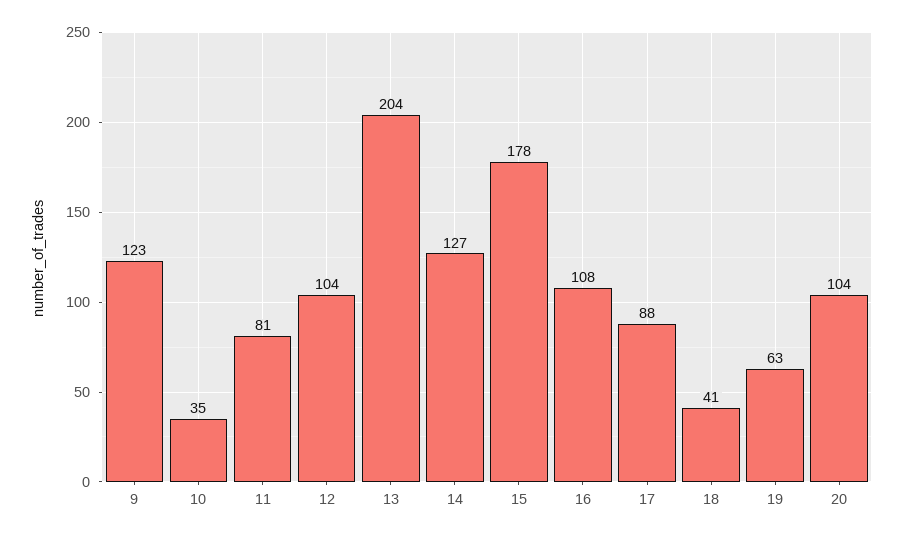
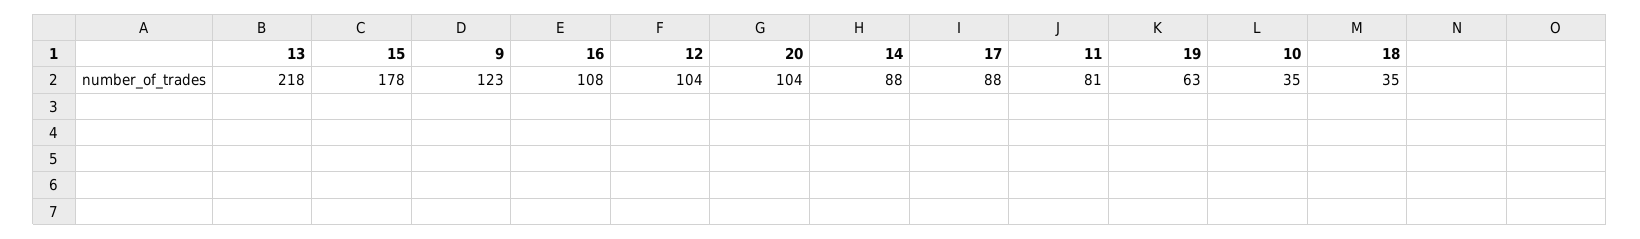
13: 204 -> 218
14: 127 -> 88
18: 41 -> 35

